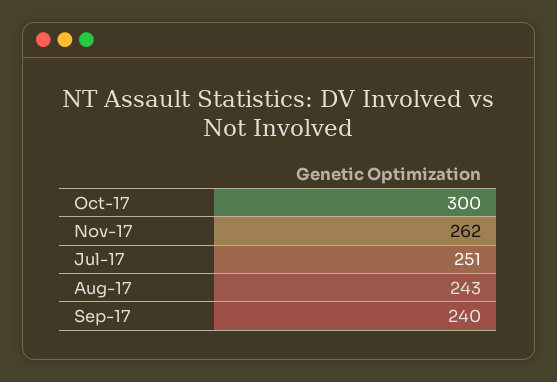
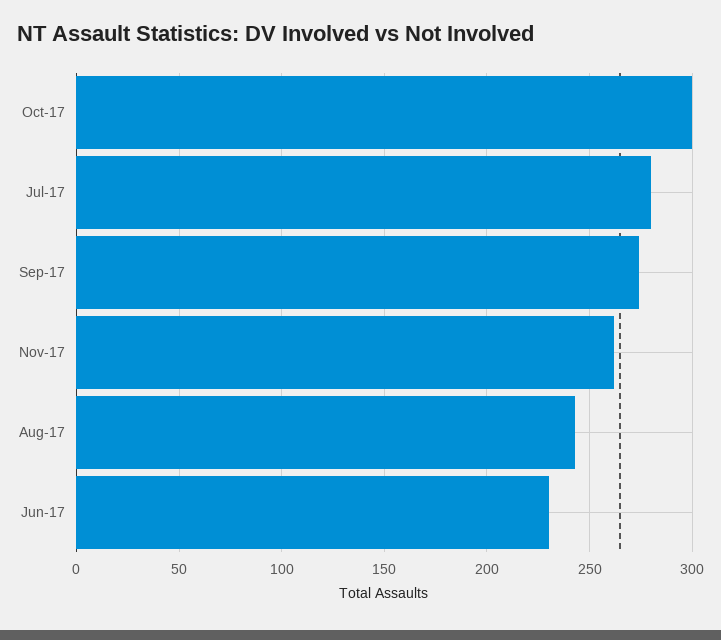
Jul-17: 251 -> 280
Sep-17: 240 -> 275
Jun-17: none -> 230

